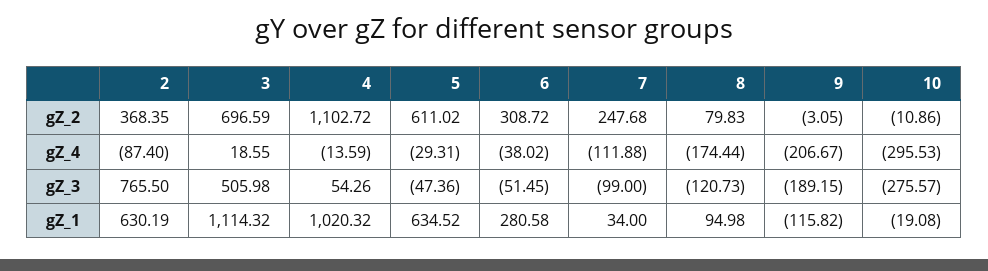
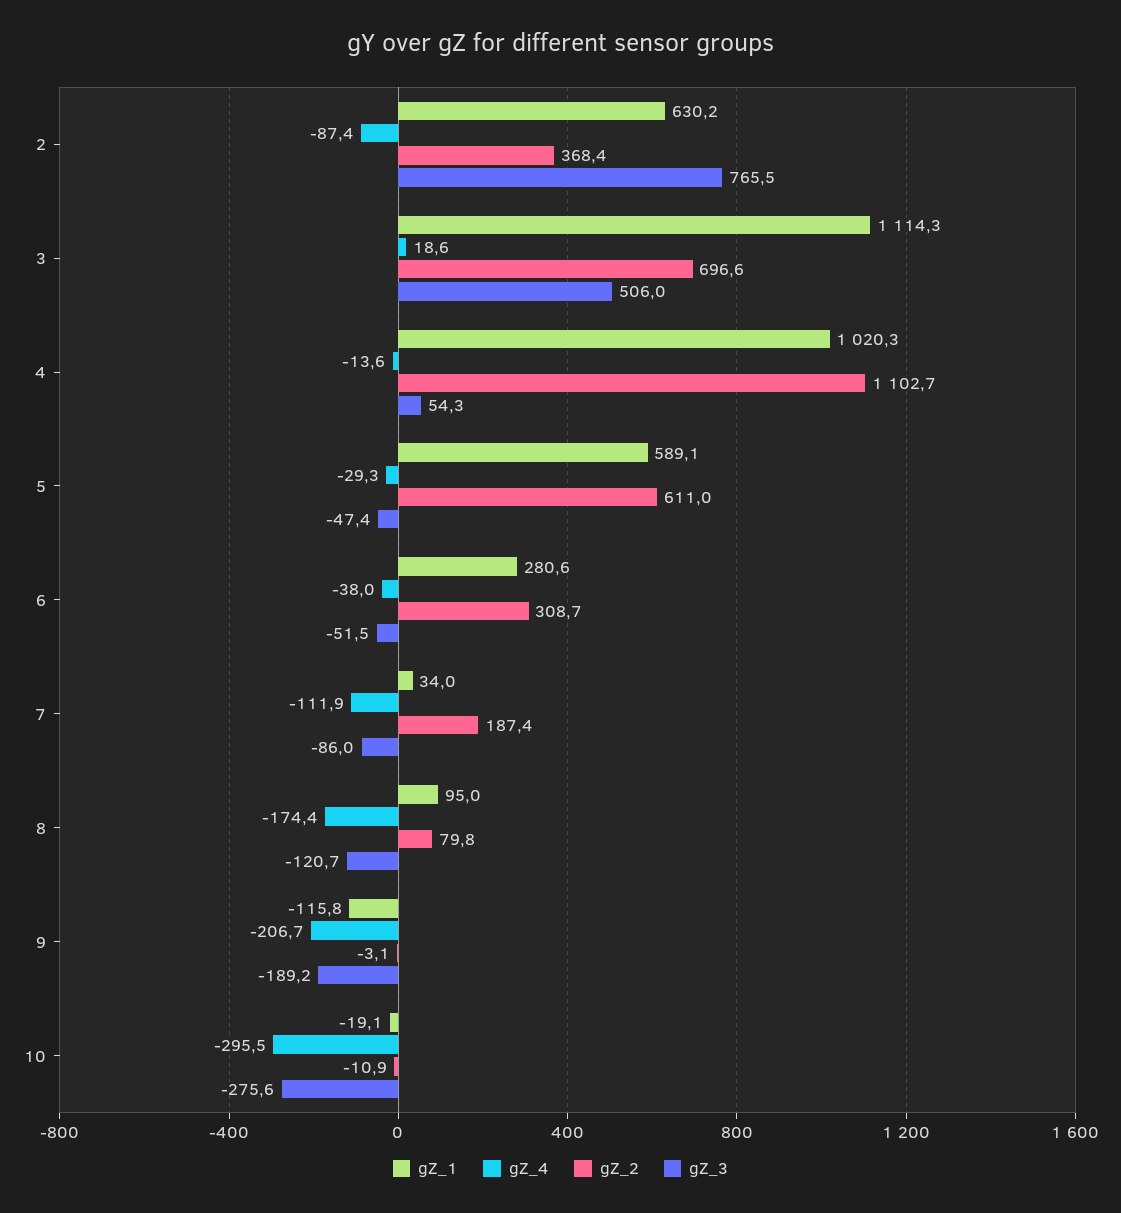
gZ_2, 7: 247.68 -> 187.4
gZ_3, 7: -99 -> -86
gZ_1, 5: 634.52 -> 589.1

